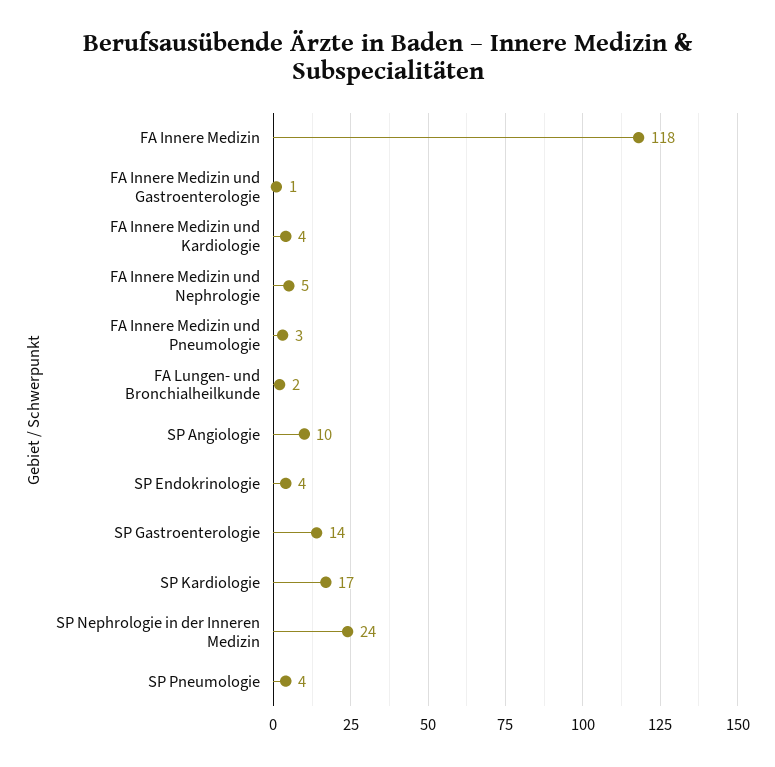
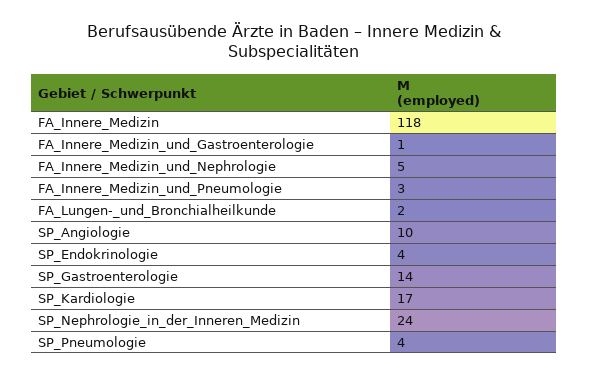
FA Innere Medizin und Kardiologie: 4 -> none

